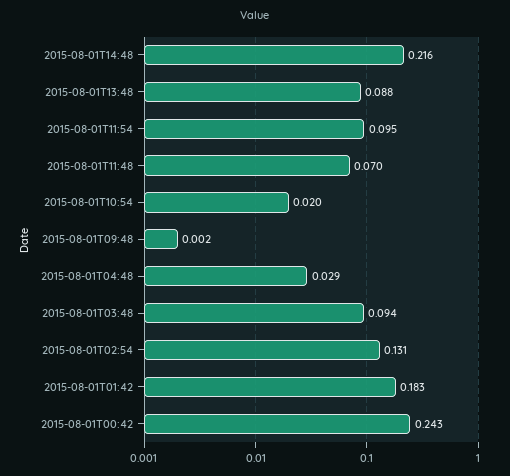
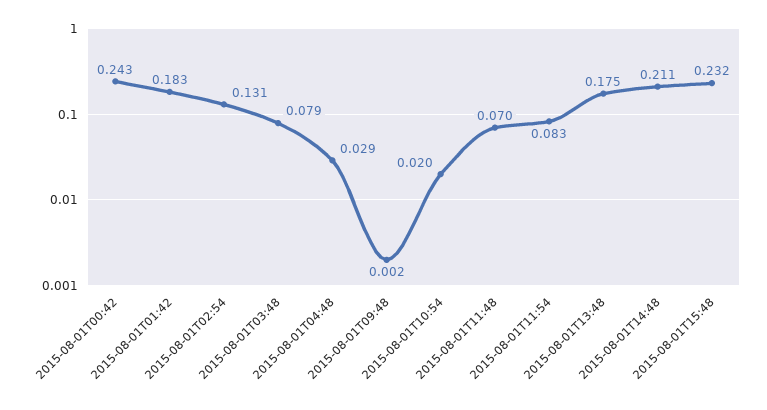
2015-08-01T14:48: 0.216 -> 0.211
2015-08-01T13:48: 0.088 -> 0.175
2015-08-01T11:54: 0.095 -> 0.083
2015-08-01T03:48: 0.094 -> 0.079
2015-08-01T15:48: none -> 0.232

